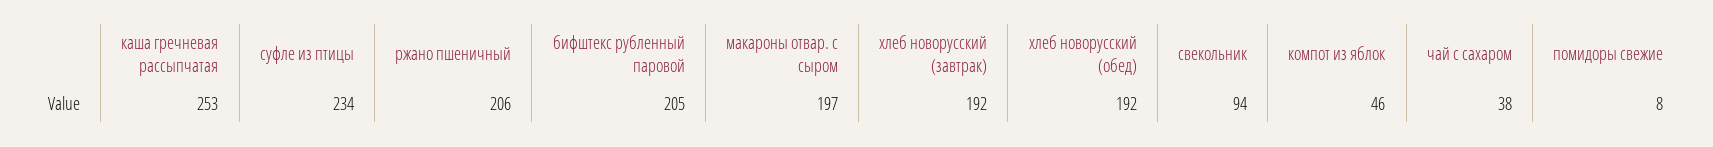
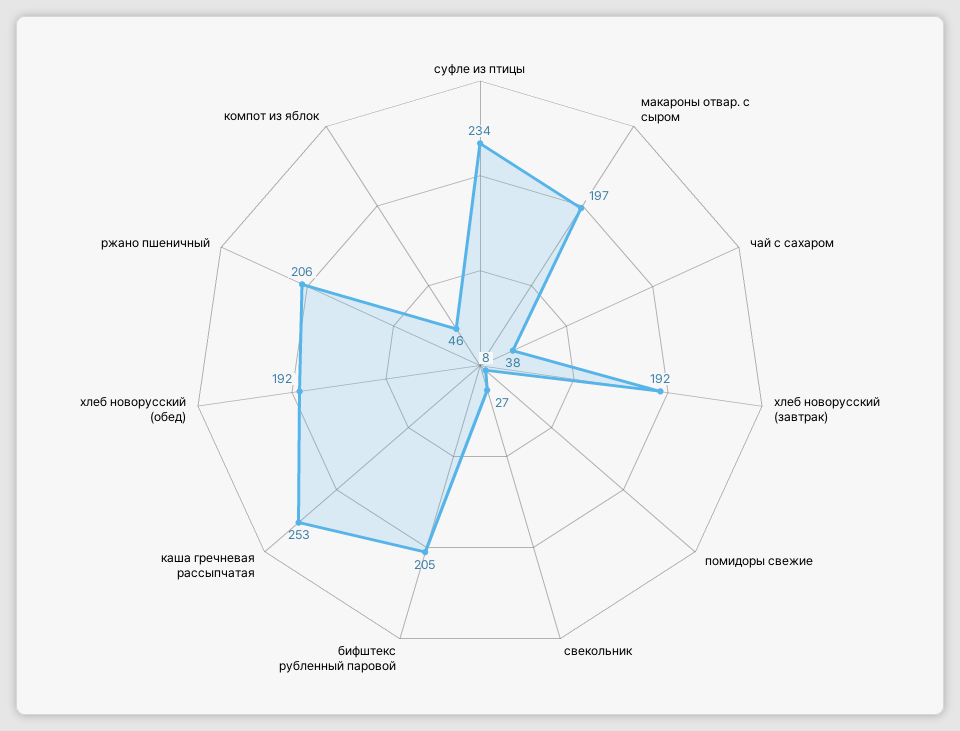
свекольник: 94 -> 27

